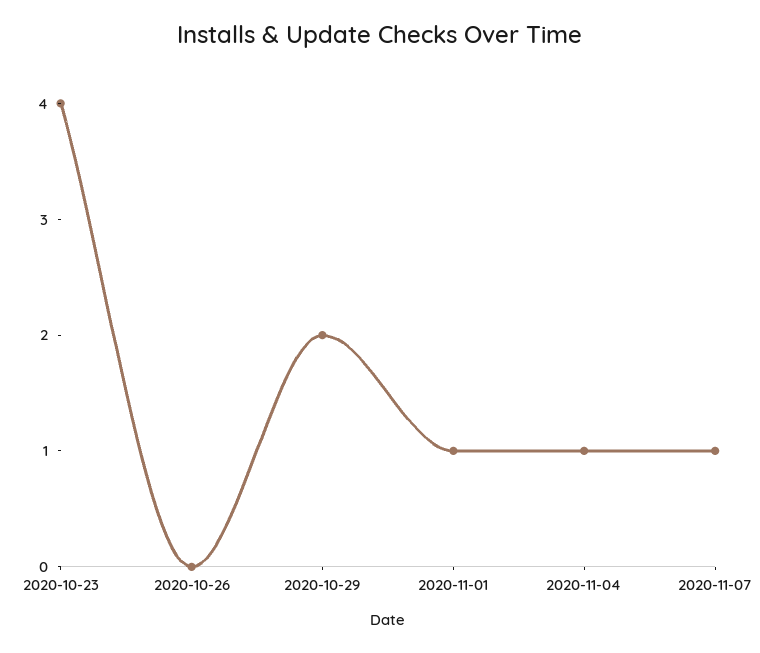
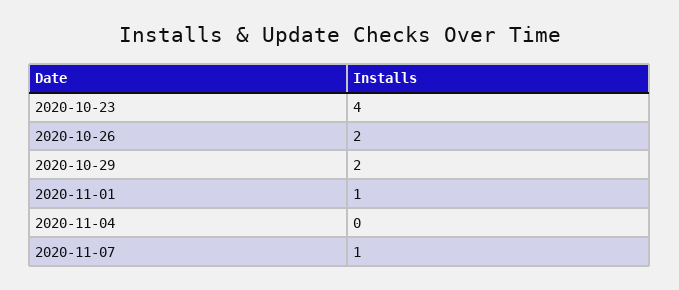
2020-10-26: 0 -> 2
2020-11-04: 1 -> 0

